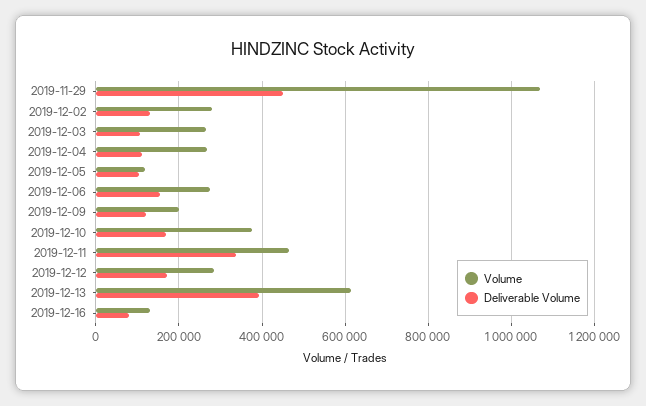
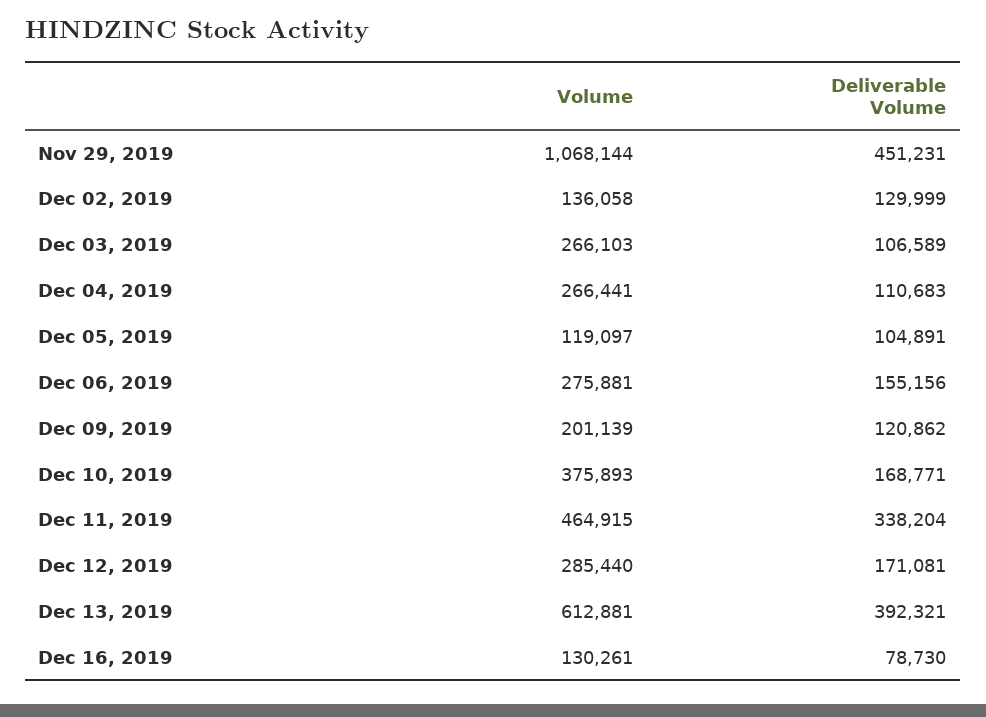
Volume, 2019-12-02: 280000 -> 136058

